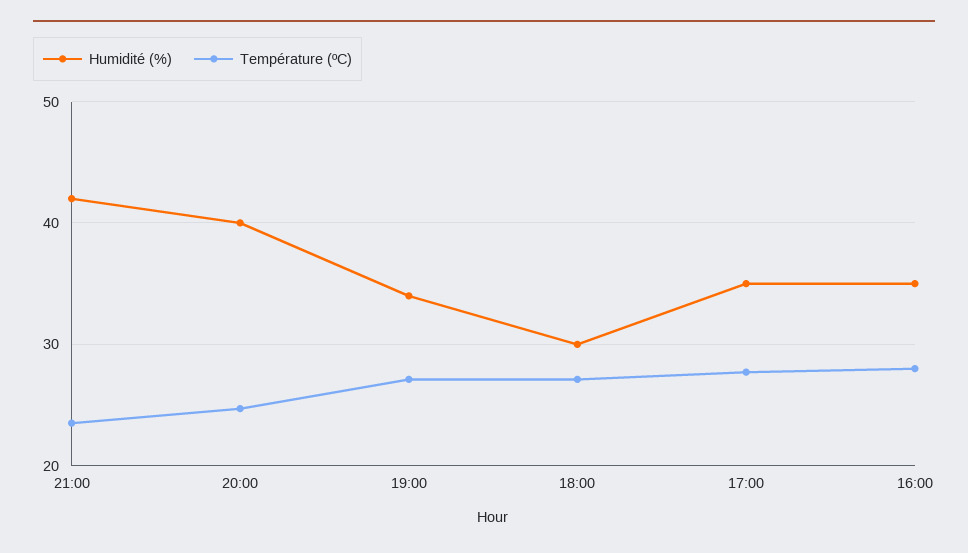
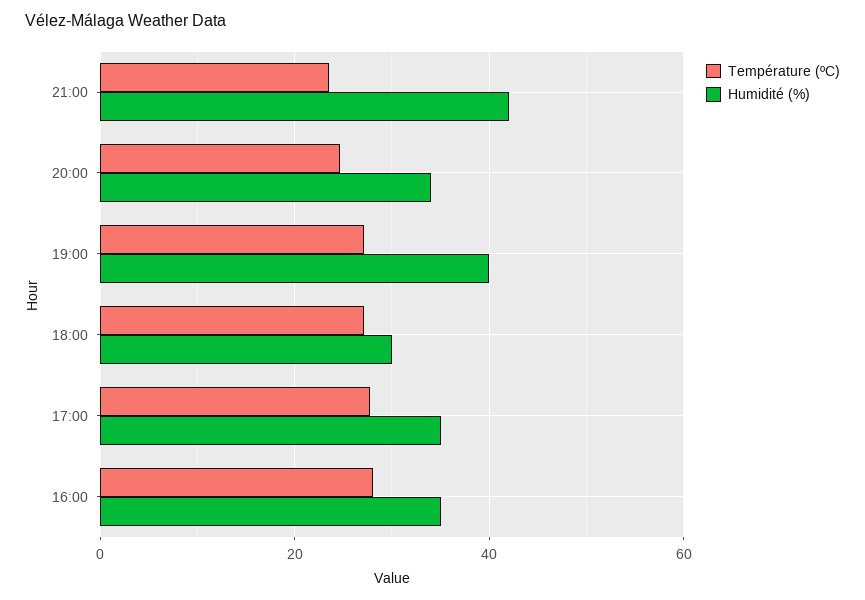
Humidité (%), 20:00: 40 -> 34
Humidité (%), 19:00: 34 -> 40

